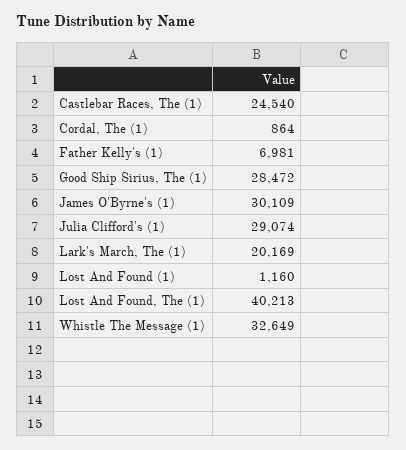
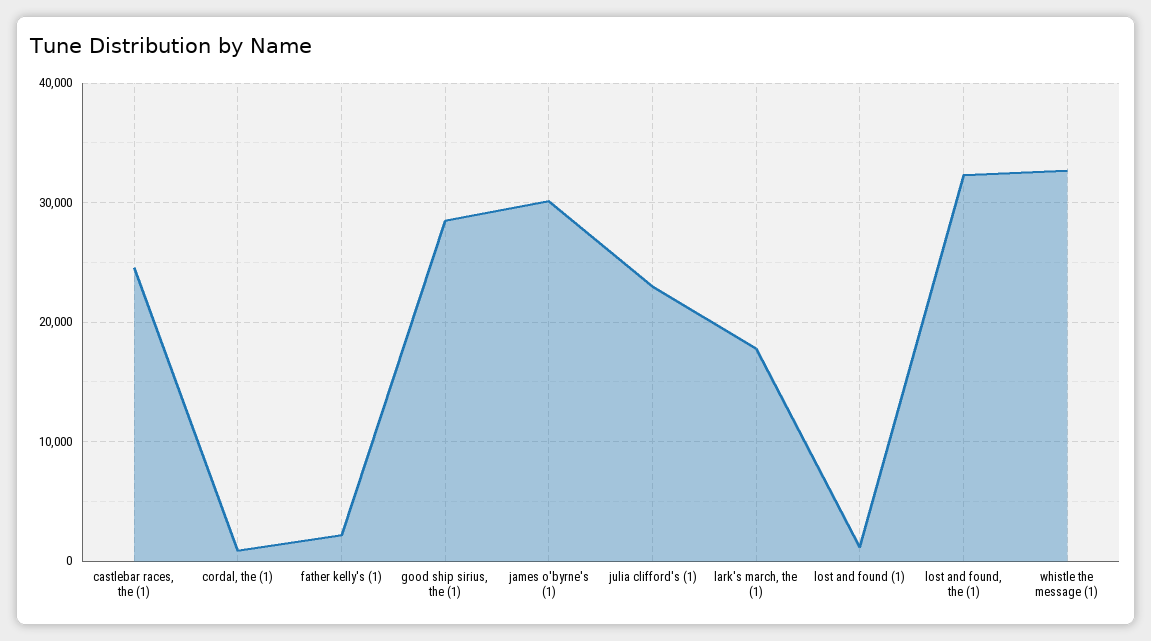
Father Kelly's (1): 6981 -> 2000
Julia Clifford's (1): 29074 -> 23000
Lark's March, The (1): 20169 -> 18000
Lost And Found, The (1): 40213 -> 32000

